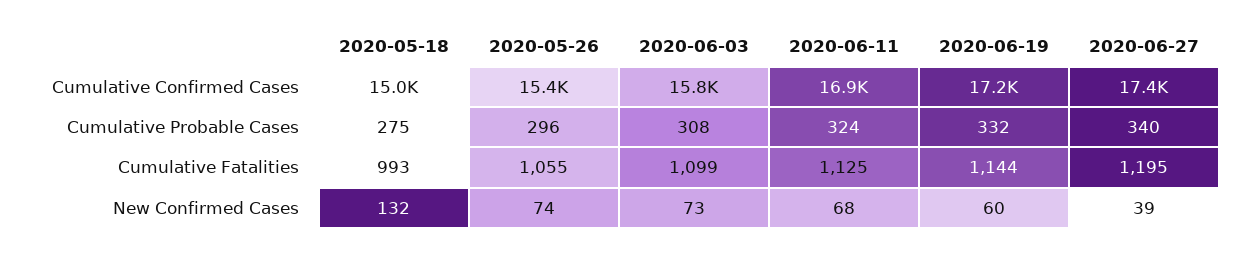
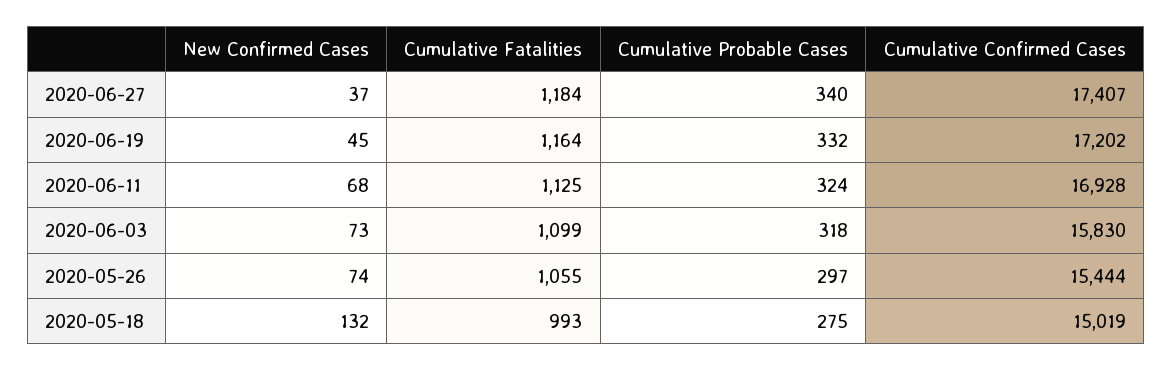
2020-05-26, Cumulative Probable Cases: 296 -> 297
2020-06-03, Cumulative Probable Cases: 308 -> 318
2020-06-19, Cumulative Fatalities: 1144 -> 1164
2020-06-27, Cumulative Fatalities: 1195 -> 1184
2020-06-19, New Confirmed Cases: 60 -> 45
2020-06-27, New Confirmed Cases: 39 -> 37

